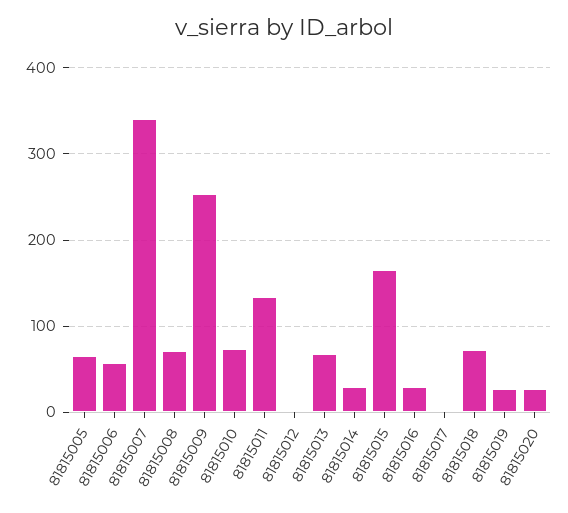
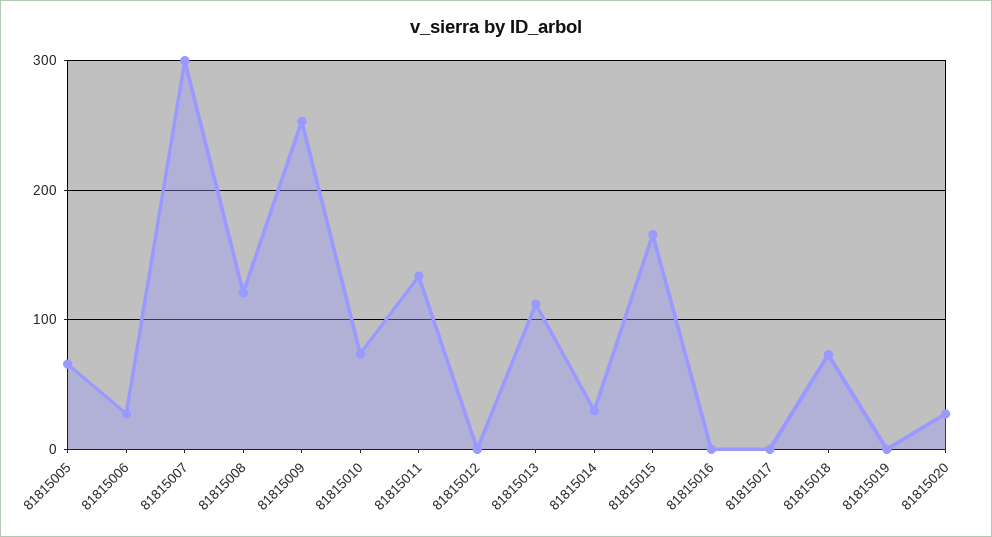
81815006: 60 -> 30
81815007: 340 -> 300
81815008: 70 -> 120
81815013: 70 -> 110
81815016: 30 -> 0
81815019: 30 -> 0

